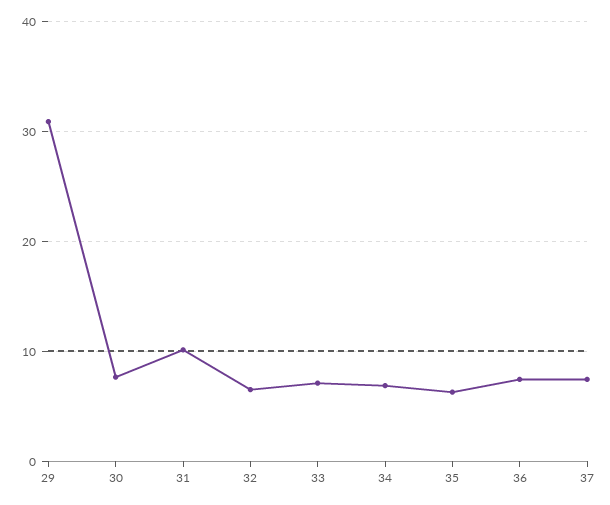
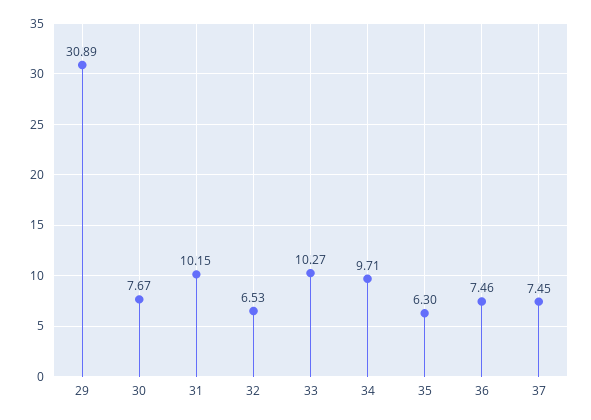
33: 7 -> 10.27
34: 7 -> 9.71

